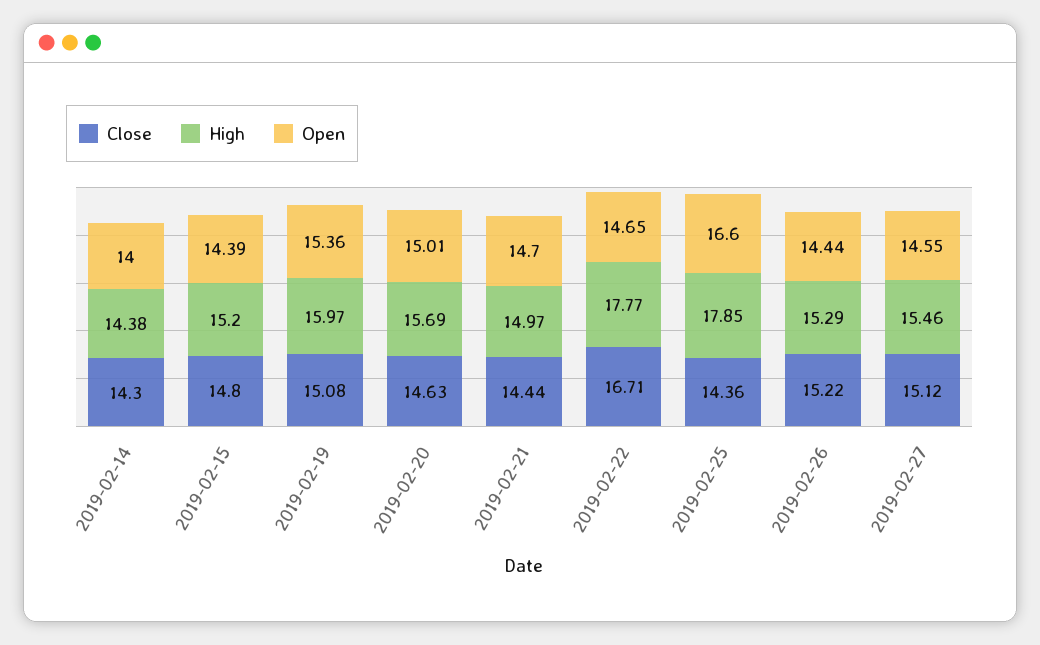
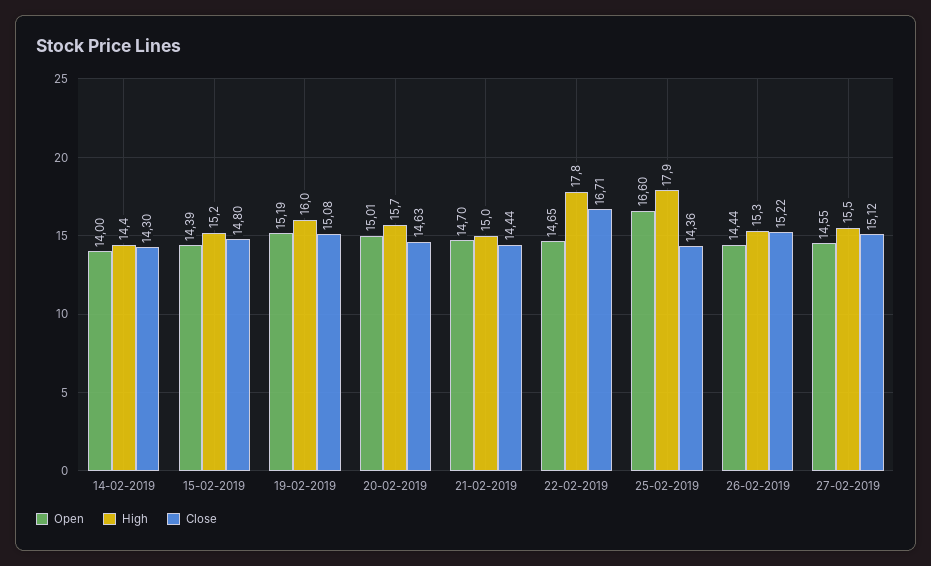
Open, 2019-02-19: 15.36 -> 15.19

